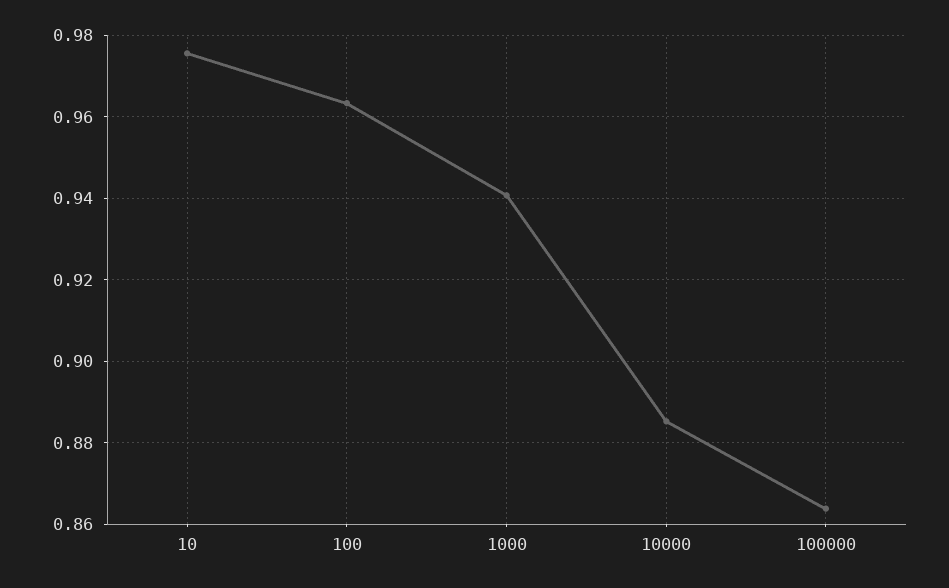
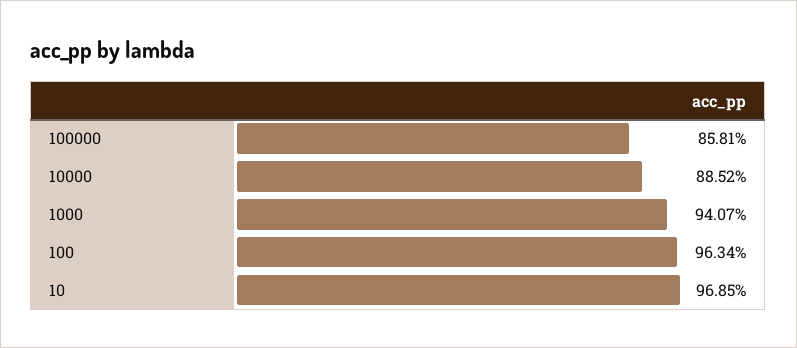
10: 0.976 -> 0.9685
100000: 0.864 -> 0.8581

